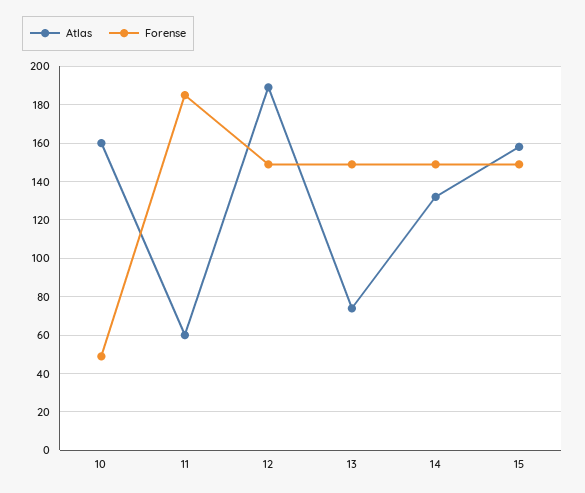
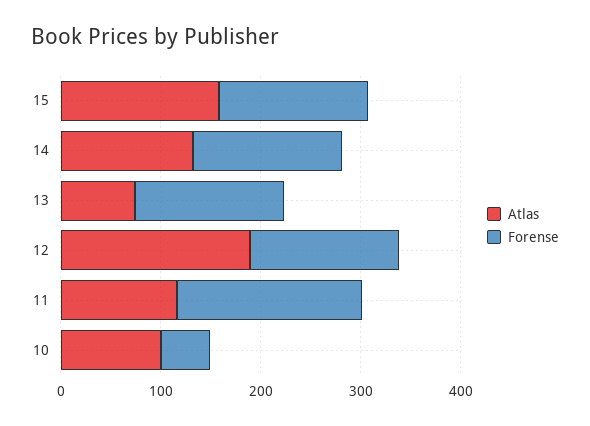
Atlas, 10: 160 -> 100
Atlas, 11: 60 -> 120

